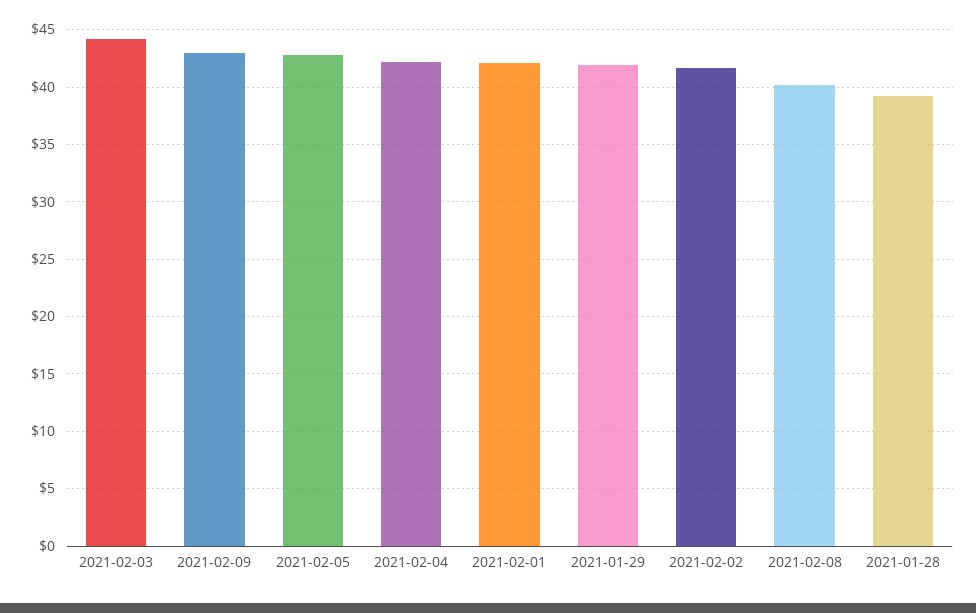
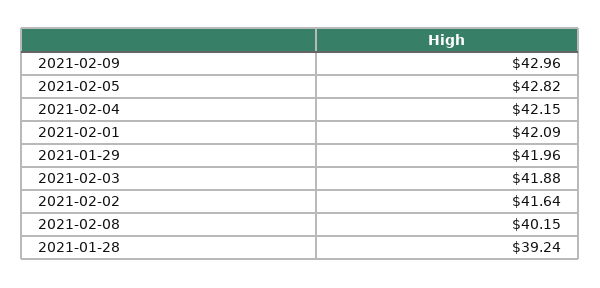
2021-02-03: 44 -> 41.88

